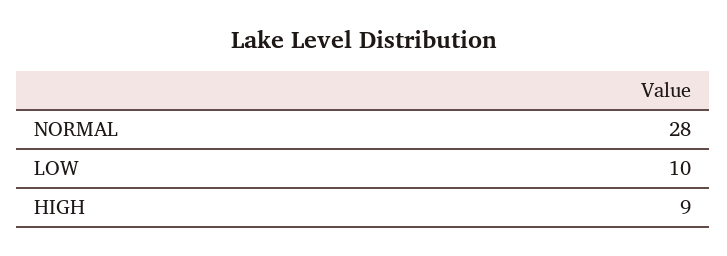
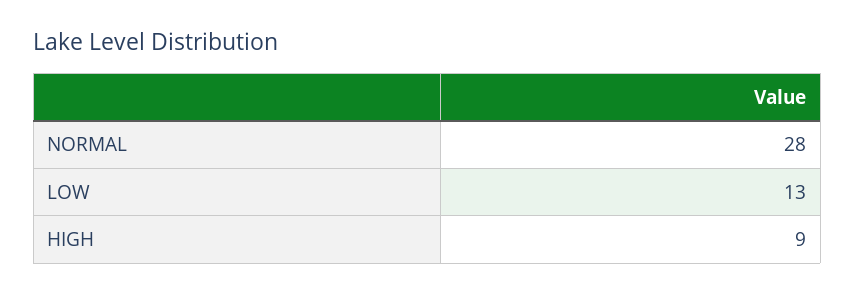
LOW: 10 -> 13

